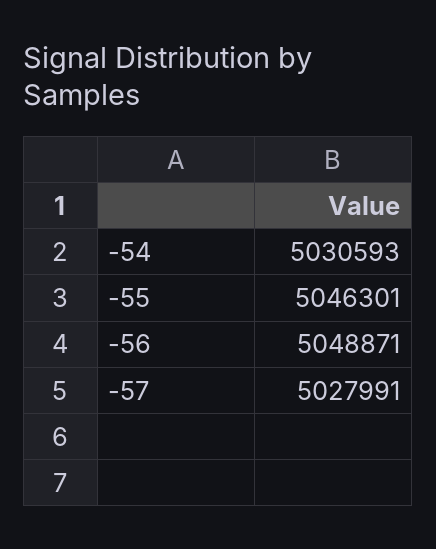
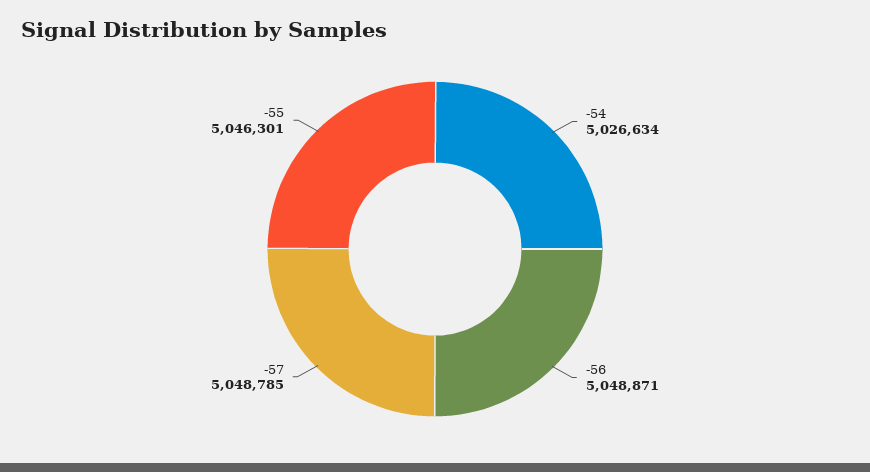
-54: 5030593 -> 5026634
-57: 5027991 -> 5048785

